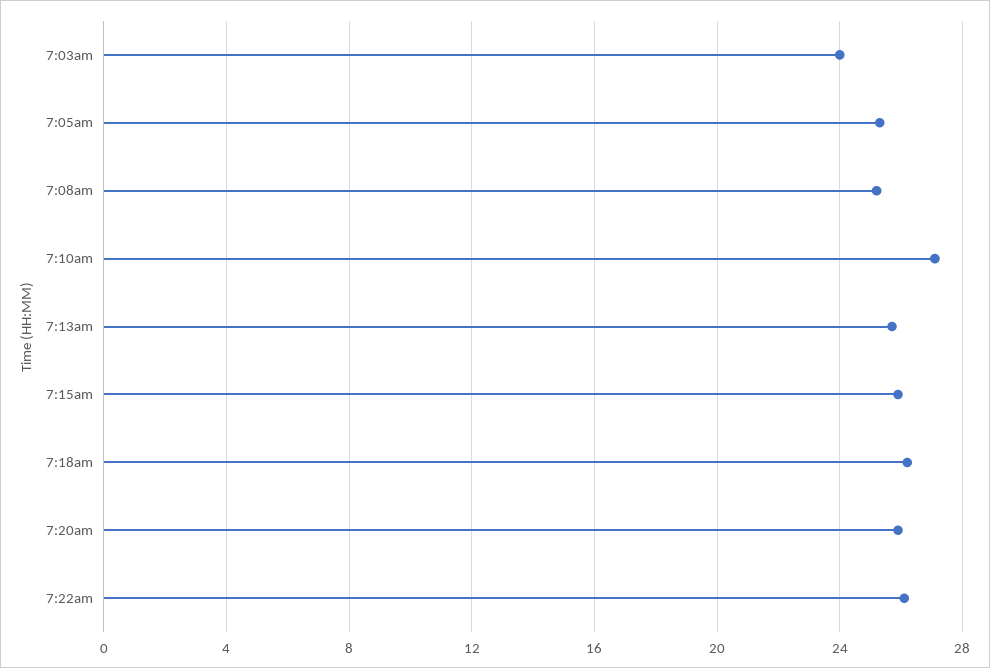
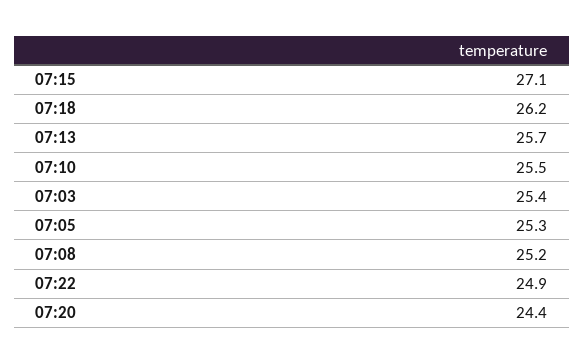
7:03am: 24 -> 25.4
7:10am: 27 -> 25.5
7:15am: 26 -> 27.1
7:20am: 26 -> 24.4
7:22am: 26 -> 24.9

